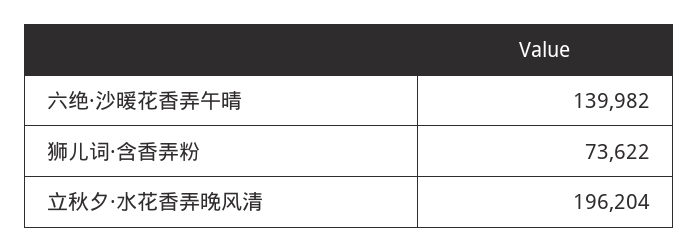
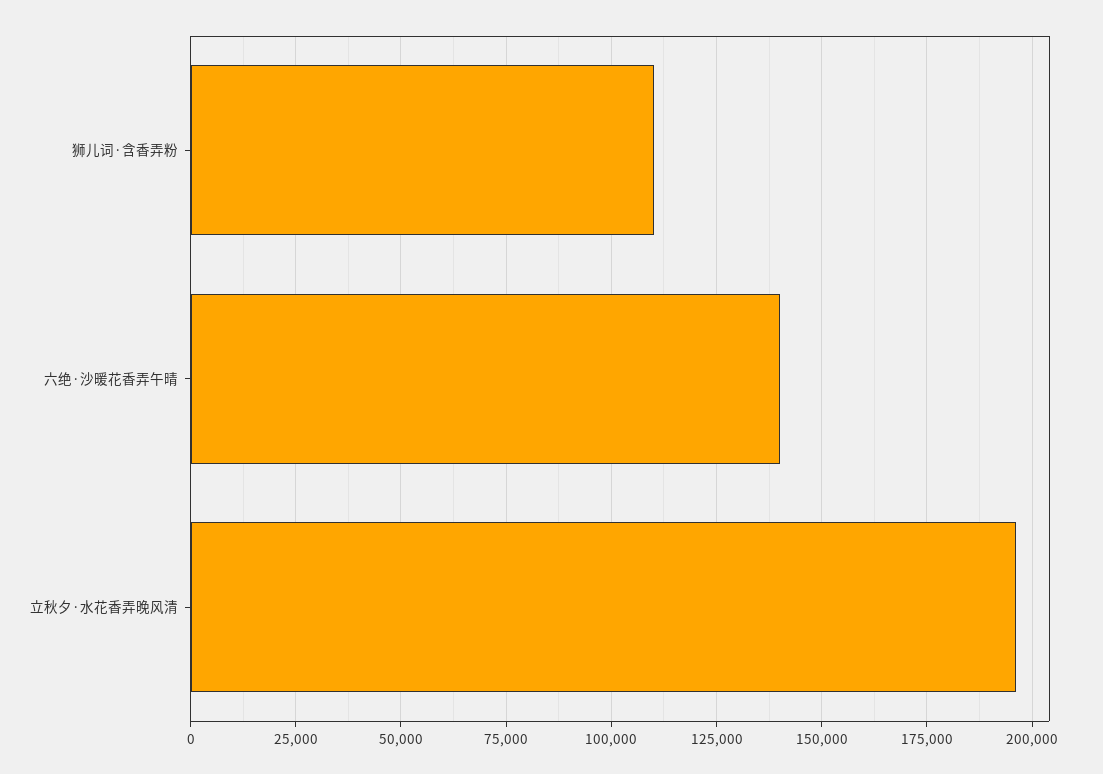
狮儿词·含香弄粉: 73622 -> 110000

